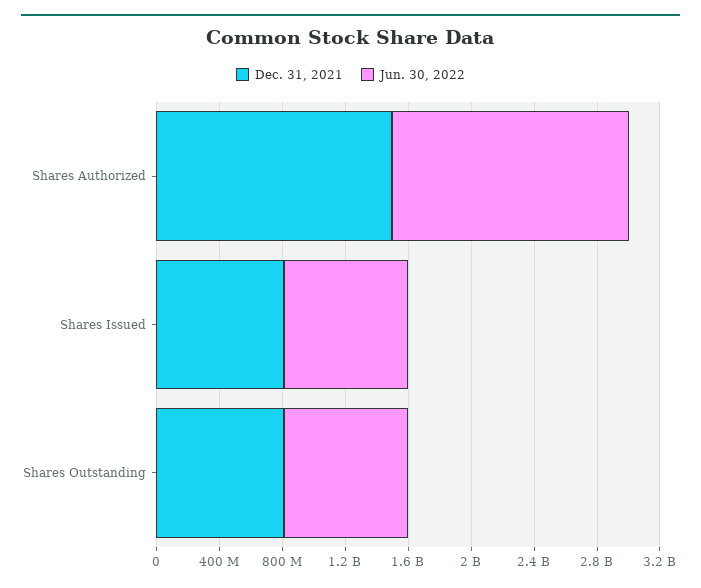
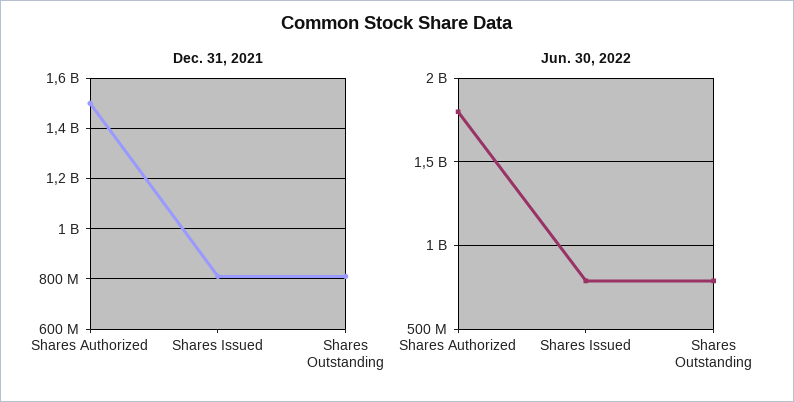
Jun. 30, 2022, Shares Authorized: 1500000000 -> 1800000000

